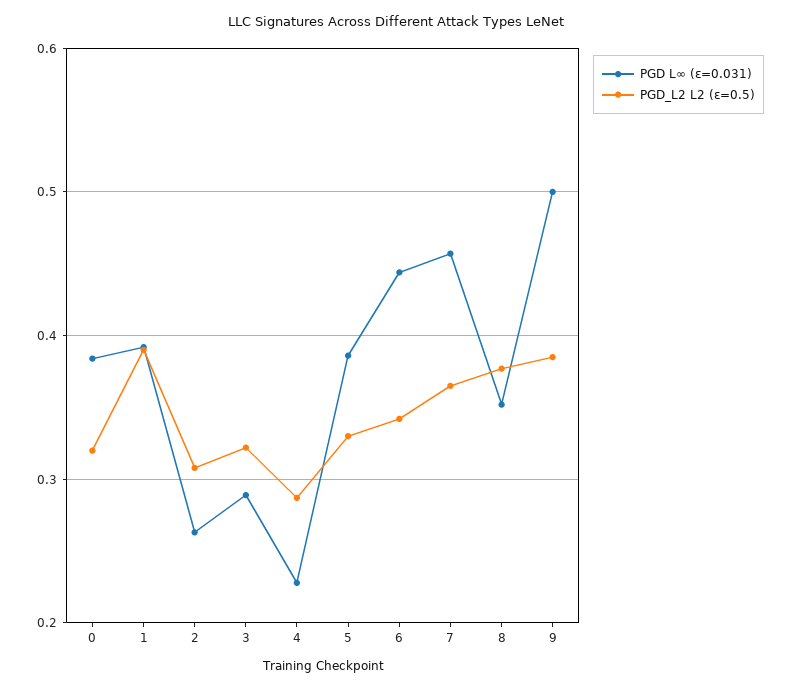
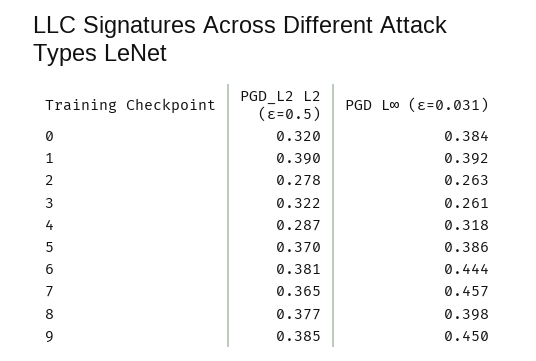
PGD_L2 L2 (ε=0.5), 2: 0.31 -> 0.278
PGD L∞ (ε=0.031), 3: 0.29 -> 0.261
PGD L∞ (ε=0.031), 4: 0.23 -> 0.318
PGD_L2 L2 (ε=0.5), 5: 0.33 -> 0.37
PGD_L2 L2 (ε=0.5), 6: 0.34 -> 0.381
PGD L∞ (ε=0.031), 8: 0.35 -> 0.398
PGD L∞ (ε=0.031), 9: 0.5 -> 0.45

